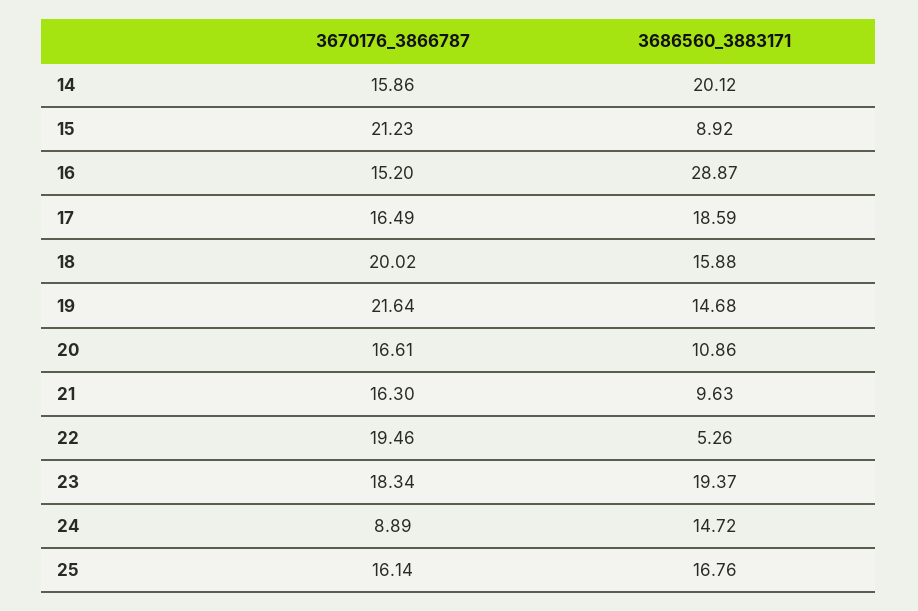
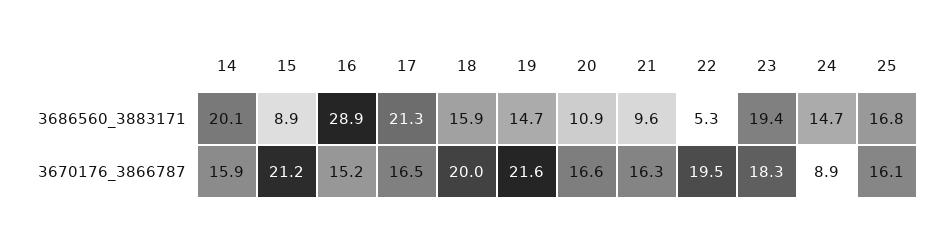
3686560_3883171, 17: 18.59 -> 21.3

